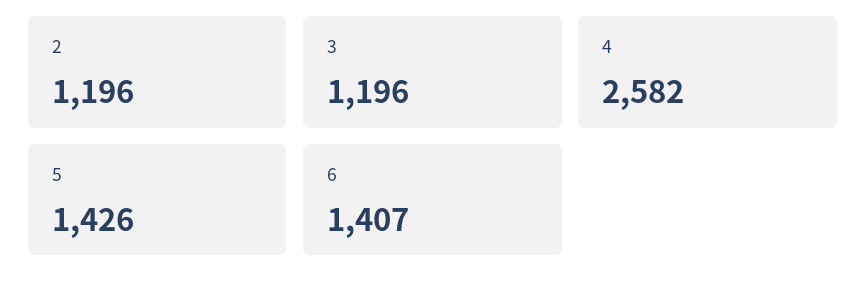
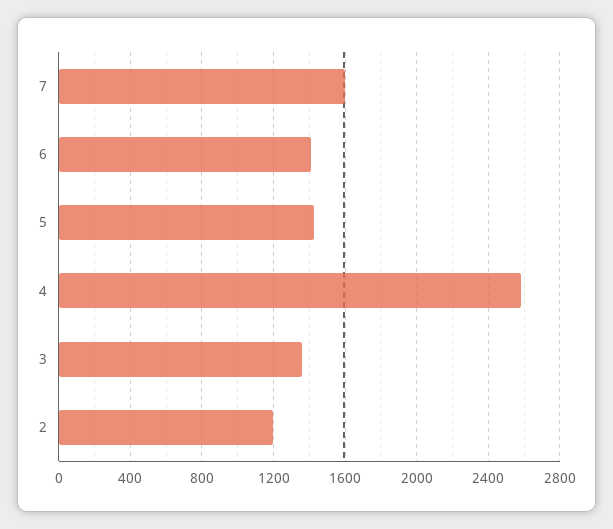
3: 1196 -> 1350
7: none -> 1600

